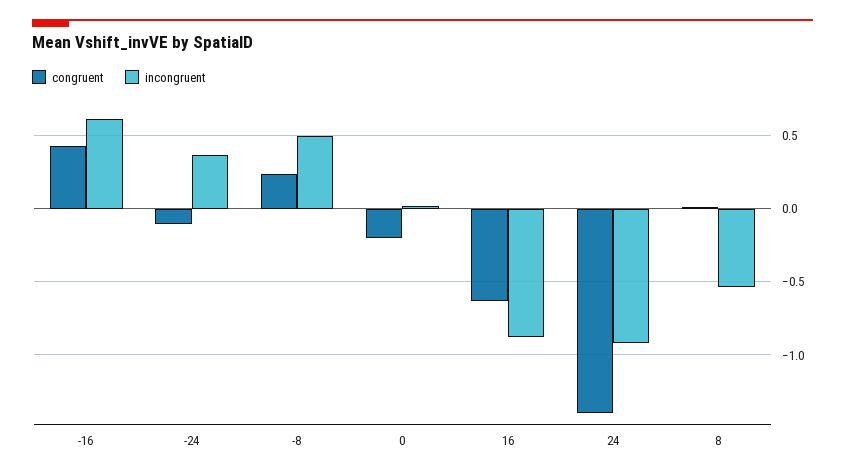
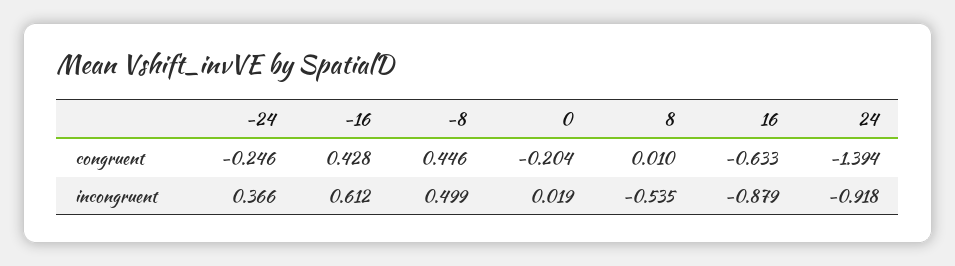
congruent, -24: -0.1 -> -0.246
congruent, -8: 0.25 -> 0.446

